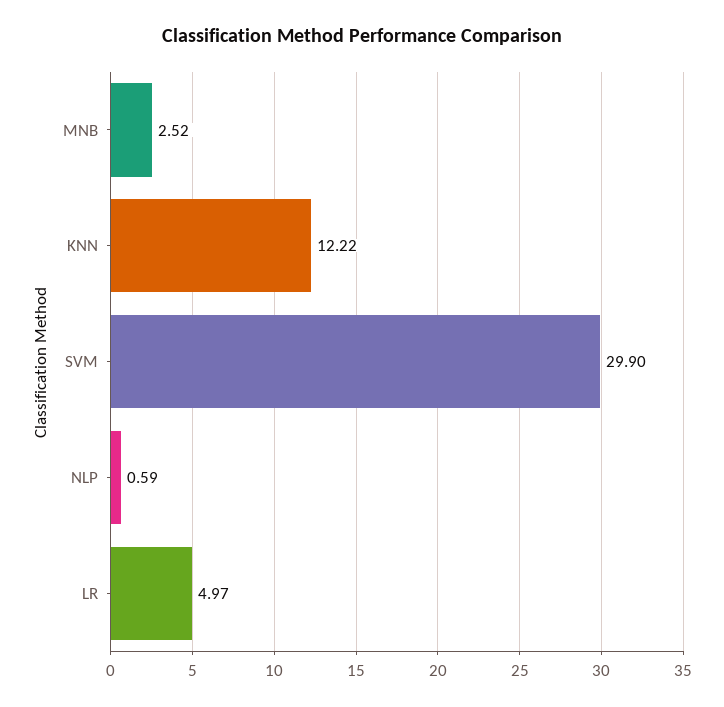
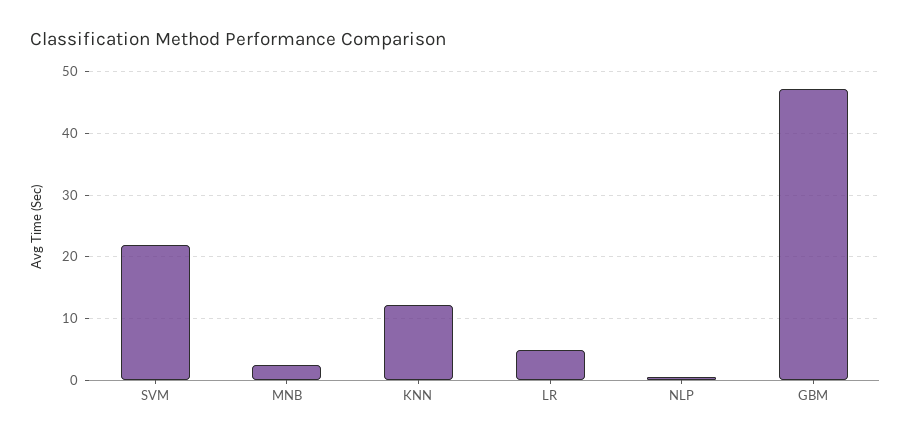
SVM: 29.9 -> 22
GBM: none -> 47

